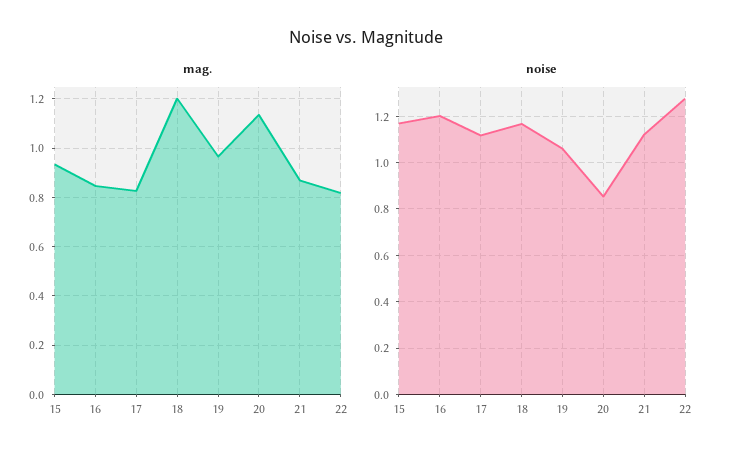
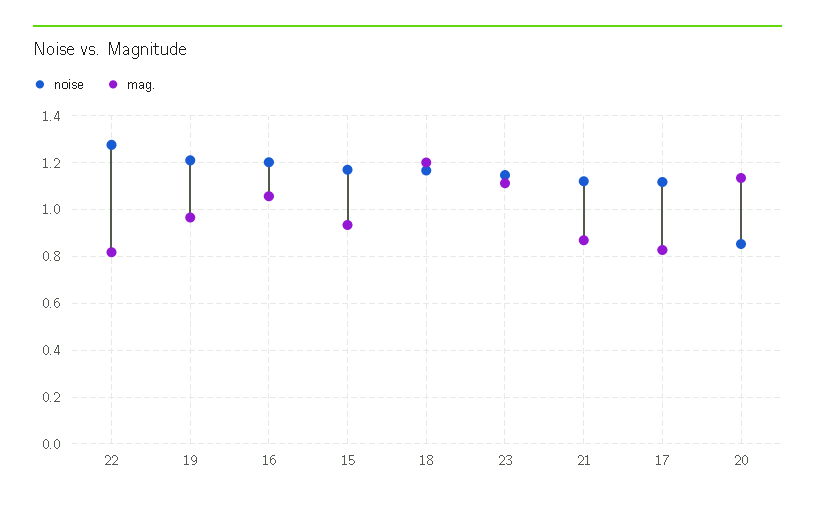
mag., 16: 0.85 -> 1.05
noise, 19: 1.05 -> 1.2
noise, 23: none -> 1.15
mag., 23: none -> 1.1

